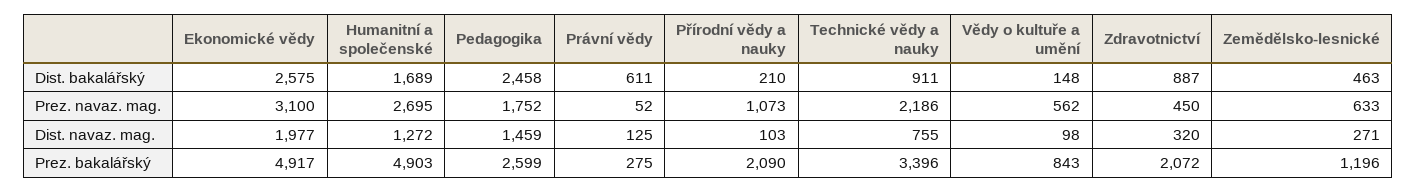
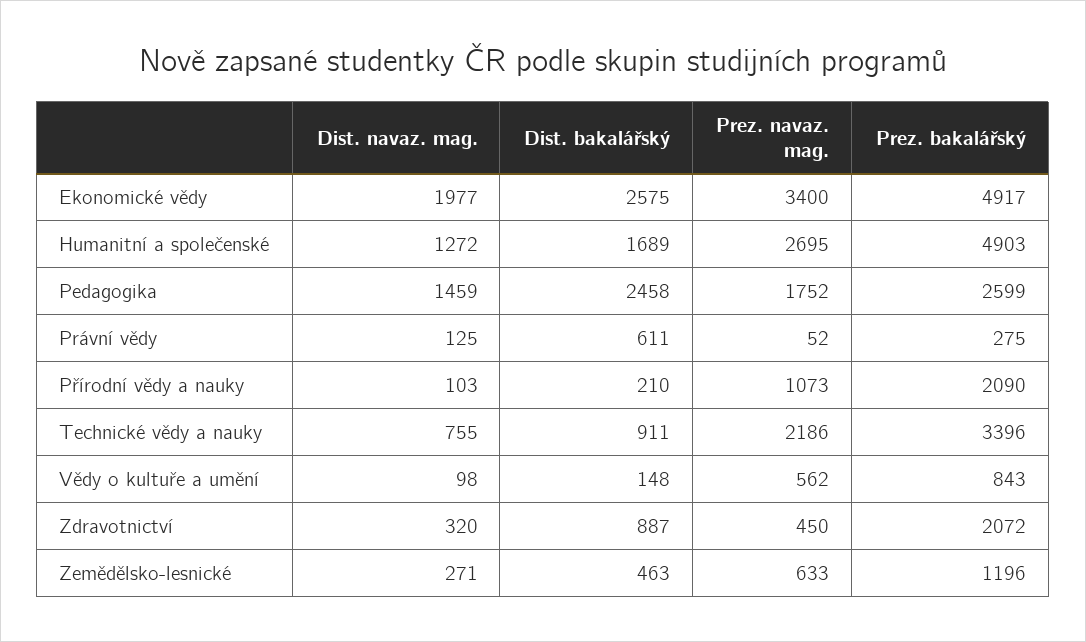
Ekonomické vědy, Prez. navaz. mag.: 3100 -> 3400

